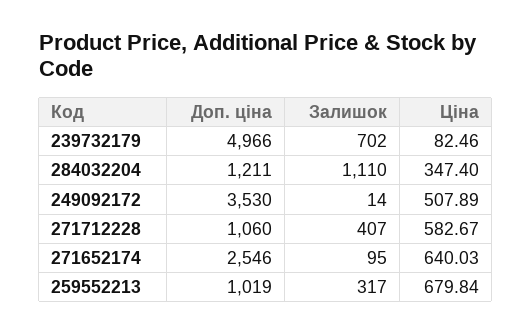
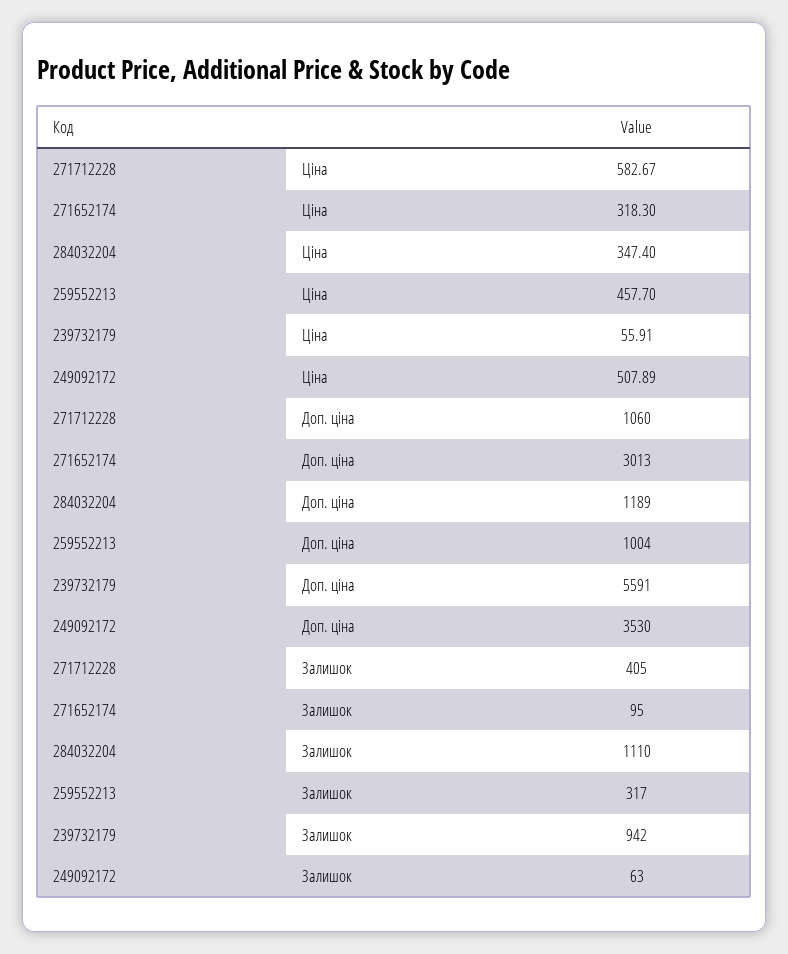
Доп. ціна, 239732179: 4966 -> 5591
Залишок, 239732179: 702 -> 942
Ціна, 239732179: 82.46 -> 55.91
Доп. ціна, 284032204: 1211 -> 1189
Залишок, 249092172: 14 -> 63
Залишок, 271712228: 407 -> 405
Доп. ціна, 271652174: 2546 -> 3013
Ціна, 271652174: 640.03 -> 318.3
Доп. ціна, 259552213: 1019 -> 1004
Ціна, 259552213: 679.84 -> 457.7

